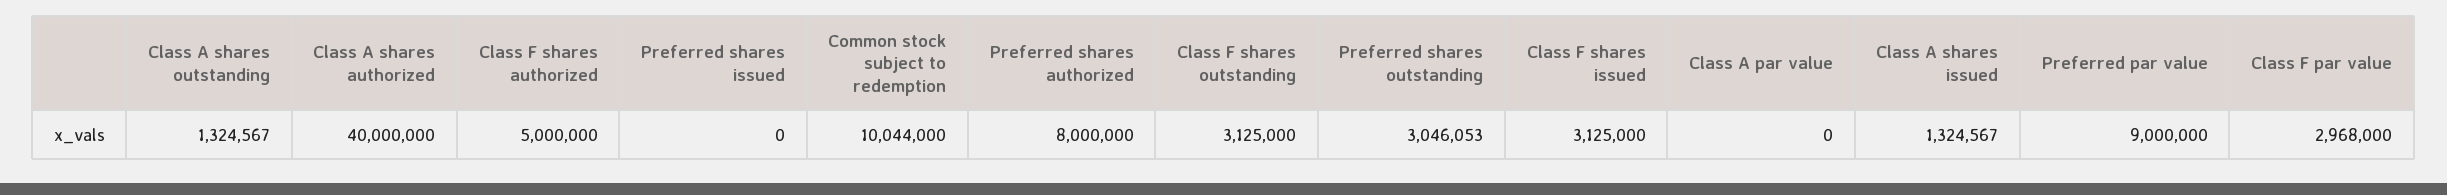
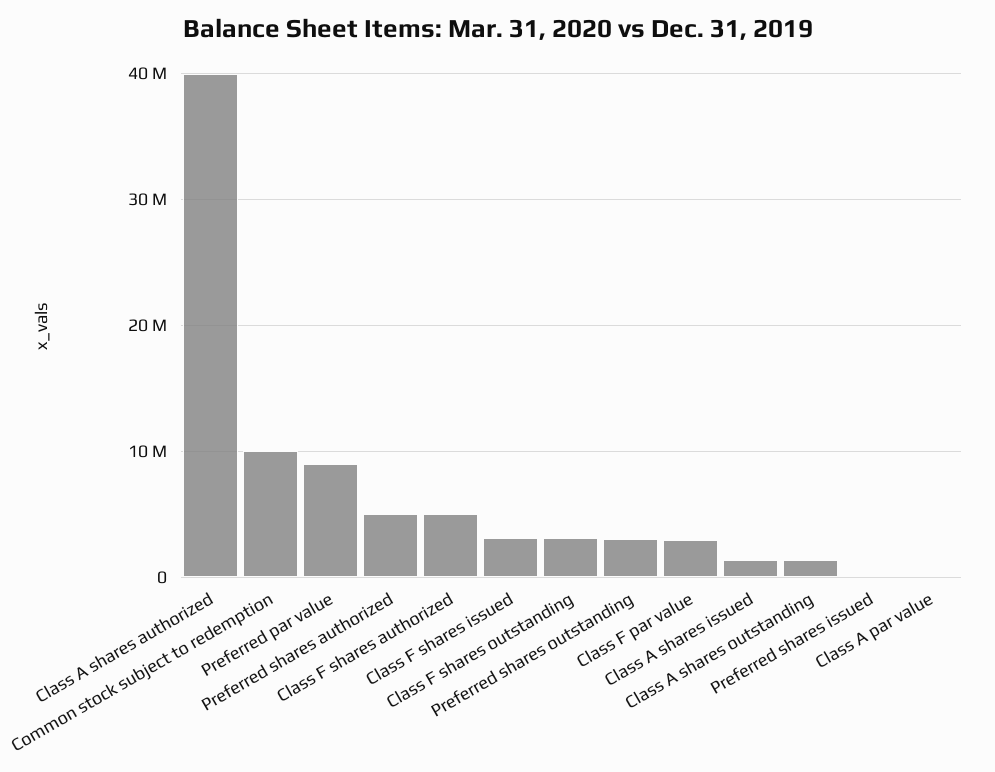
Preferred shares authorized: 8000000 -> 5000000

